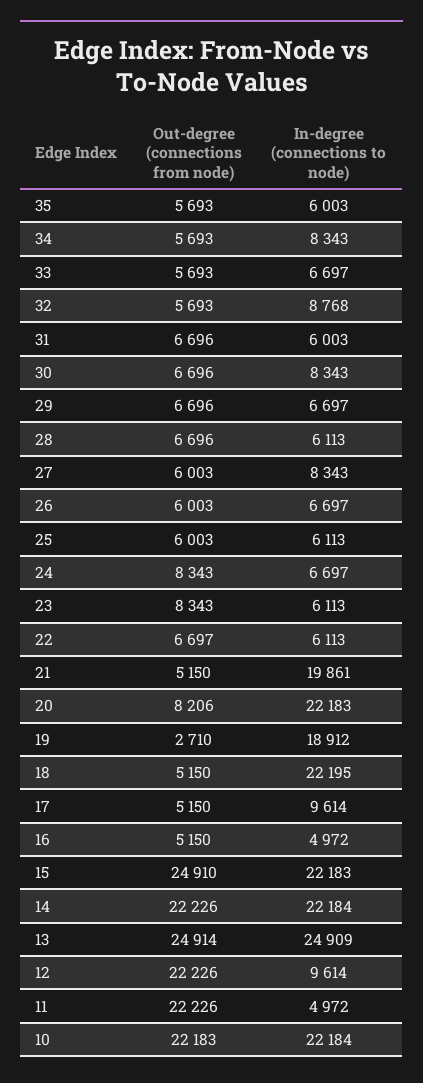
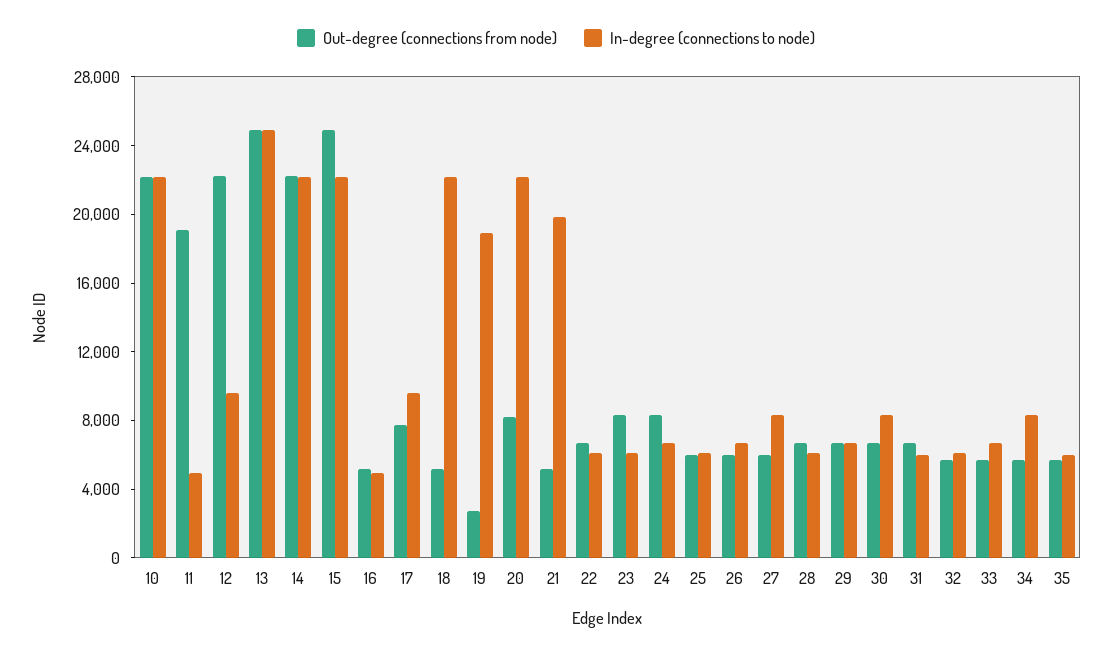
In-degree (connections to node), 32: 8768 -> 6000
Out-degree (connections from node), 17: 5150 -> 8000
Out-degree (connections from node), 11: 22226 -> 19000

